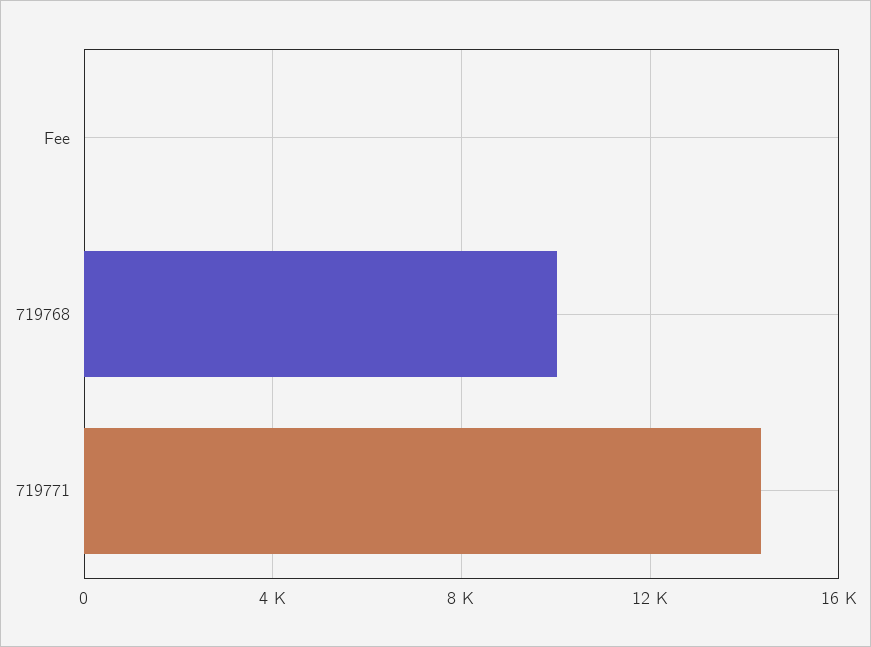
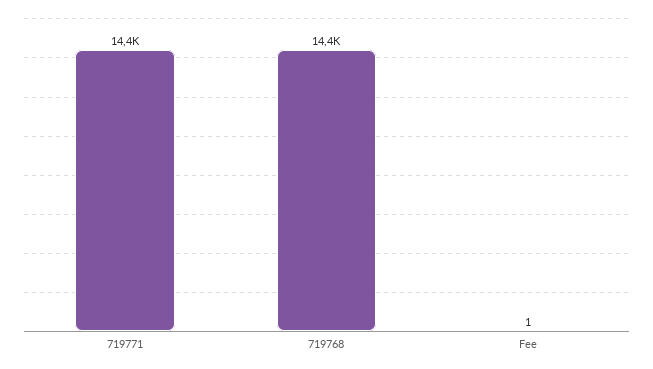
719768: 10000 -> 14400

